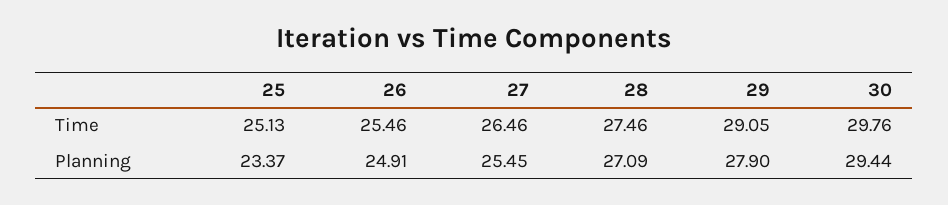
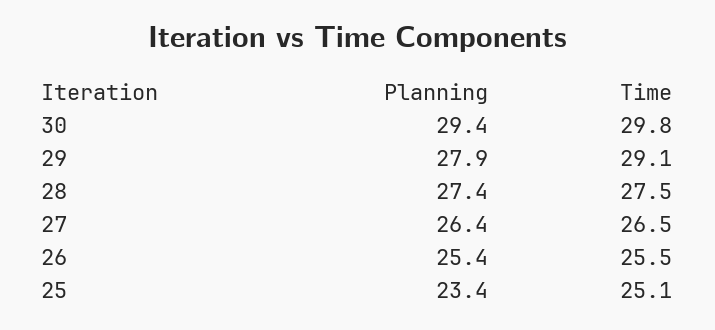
26, Planning: 24.91 -> 25.4
27, Planning: 25.45 -> 26.4
28, Planning: 27.09 -> 27.4

